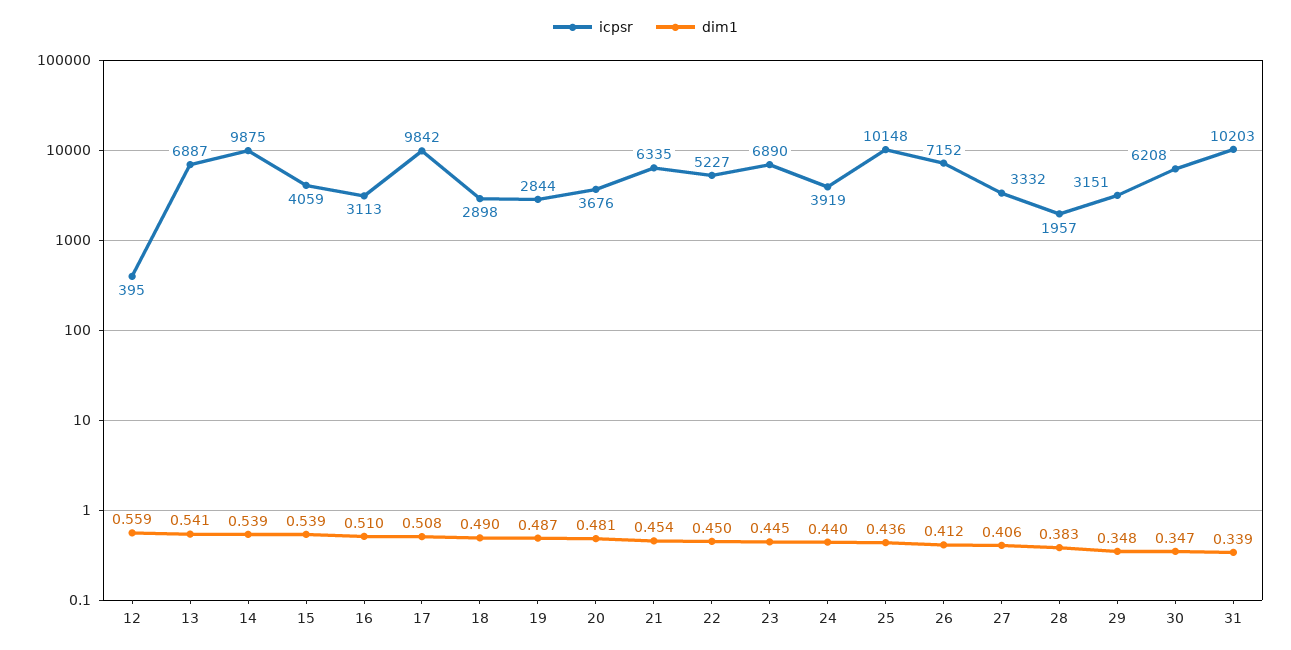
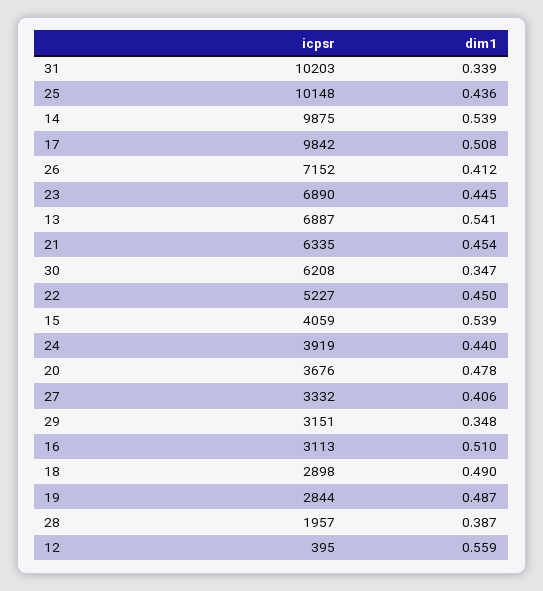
dim1, 20: 0.481 -> 0.478
dim1, 28: 0.383 -> 0.387

